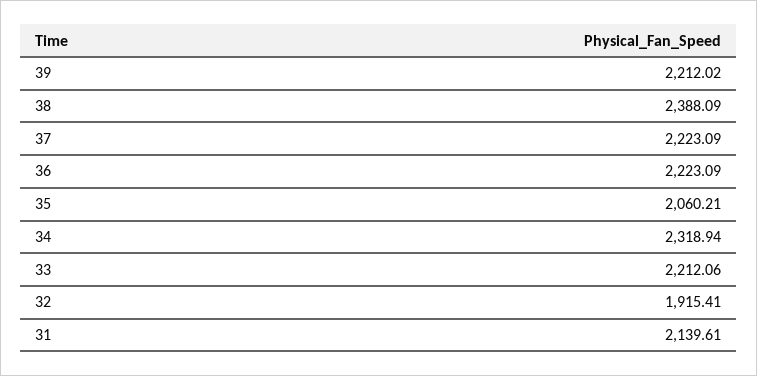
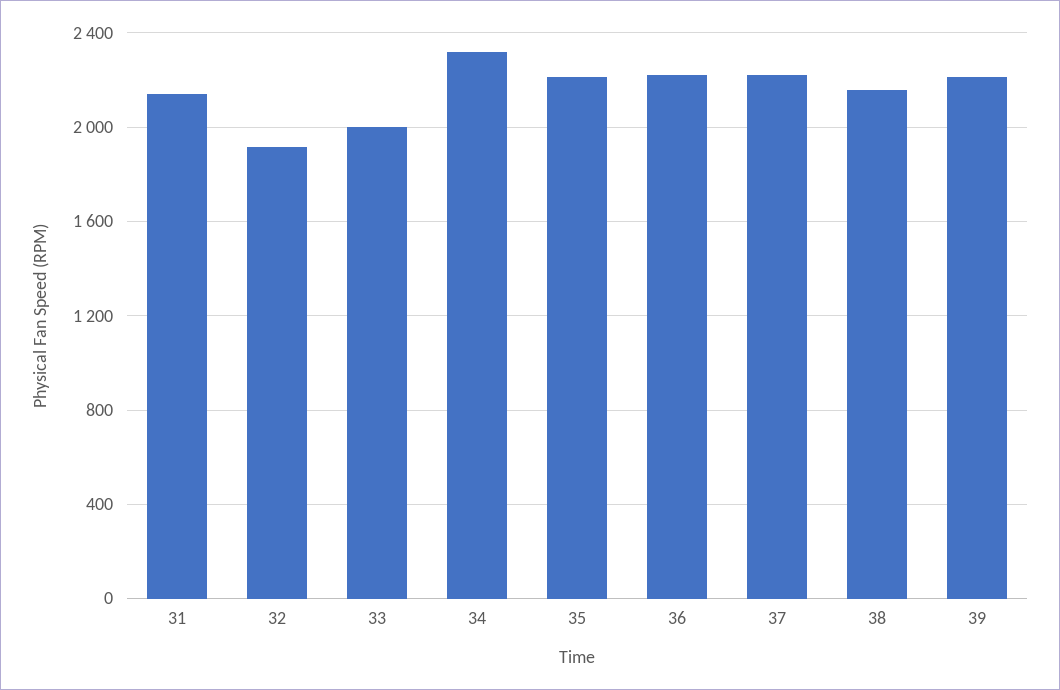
38: 2388.09 -> 2150
35: 2060.21 -> 2200
33: 2212.06 -> 2000

